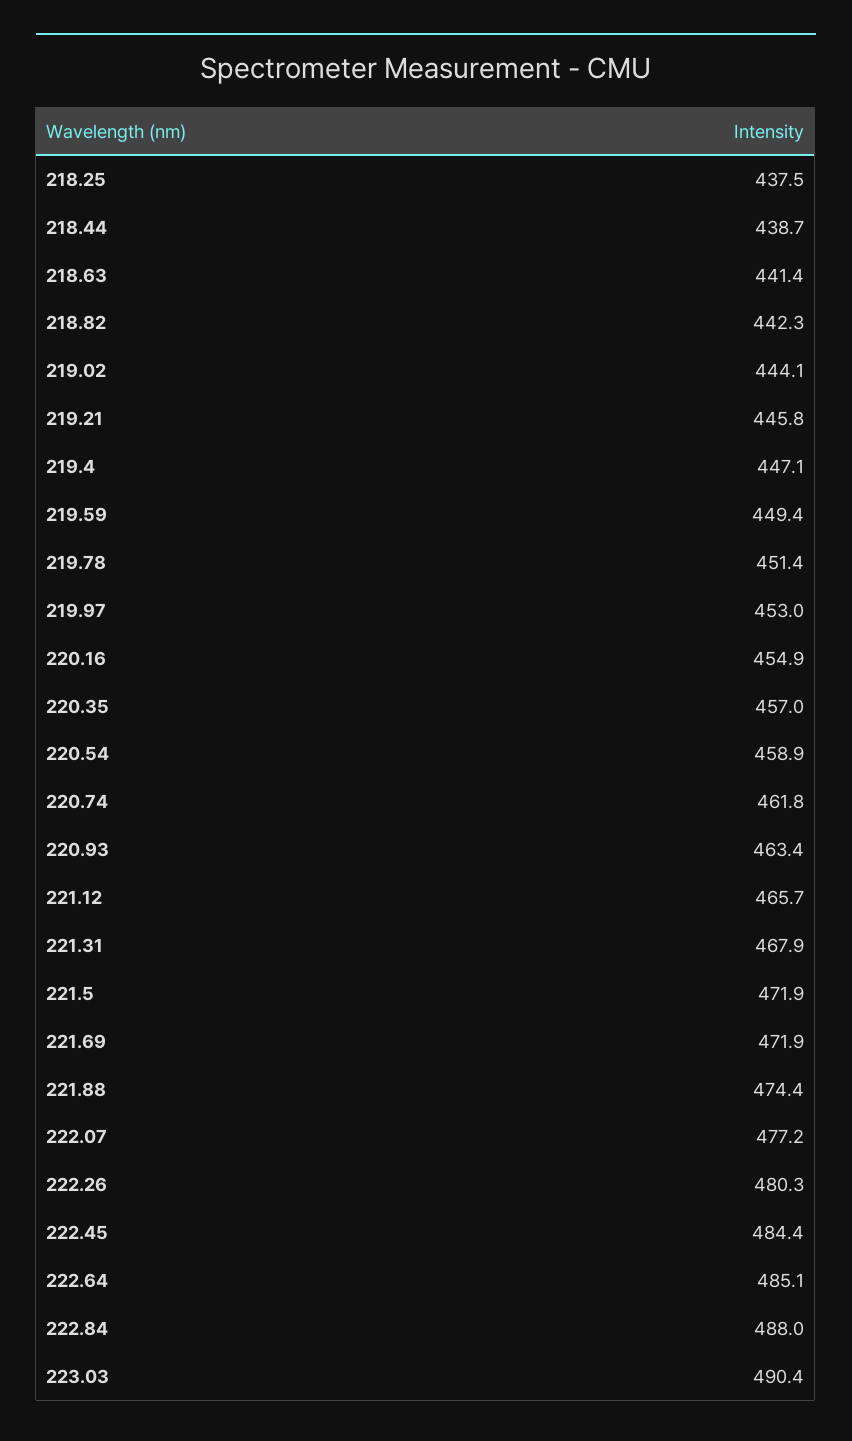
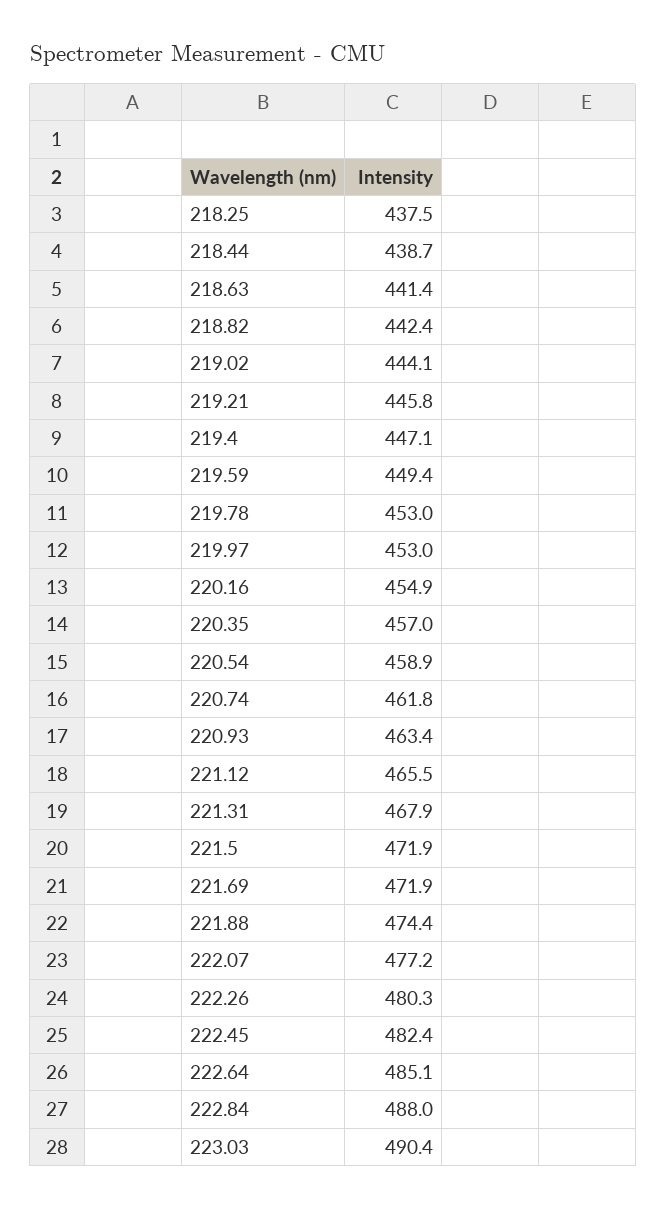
218.82: 442.3 -> 442.4
219.78: 451.4 -> 453
221.12: 465.7 -> 465.5
222.45: 484.4 -> 482.4

